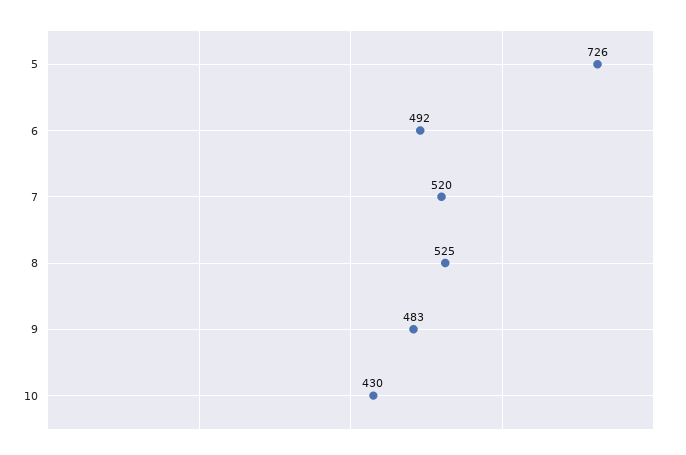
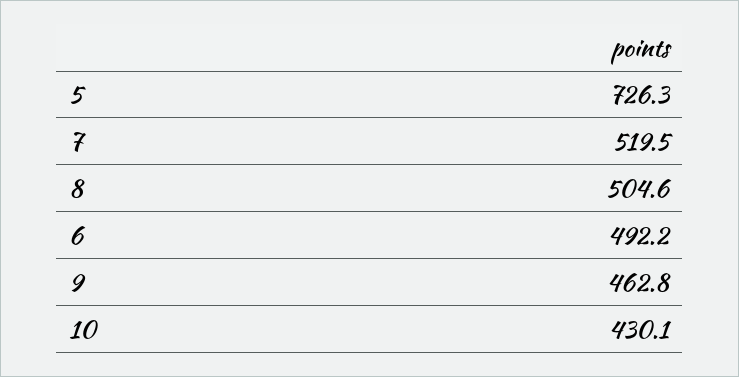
8: 525 -> 504.6
9: 483 -> 462.8

